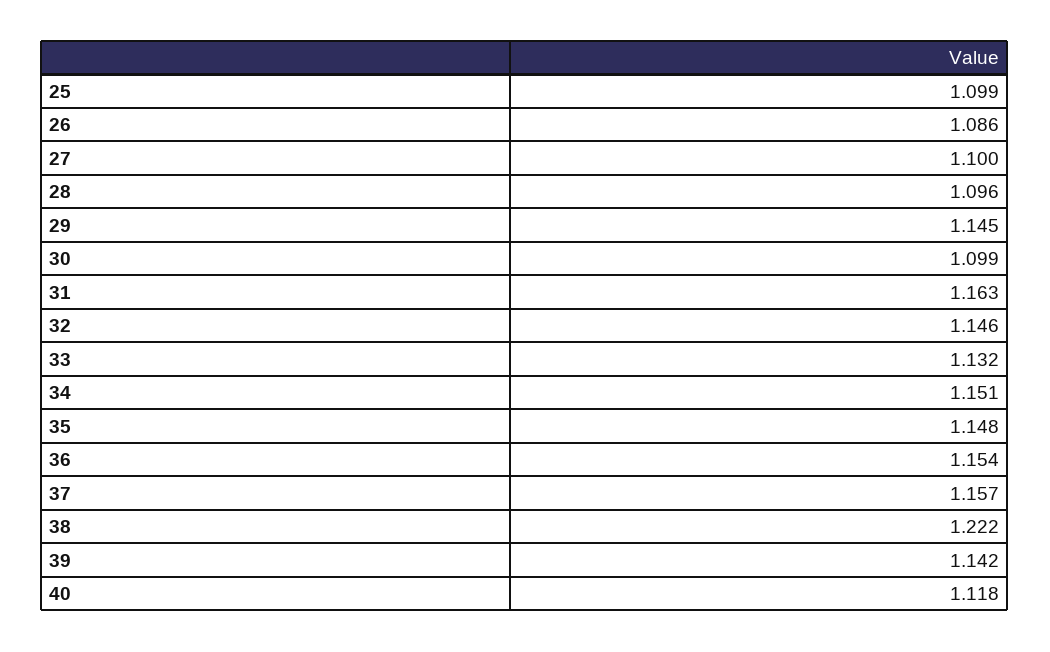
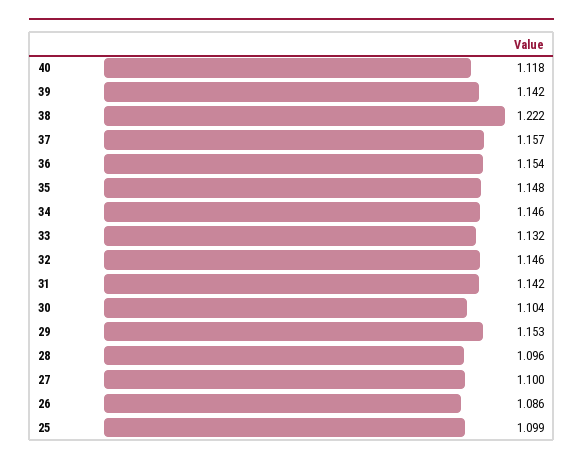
29: 1.145 -> 1.153
30: 1.099 -> 1.104
31: 1.163 -> 1.142
34: 1.151 -> 1.146

